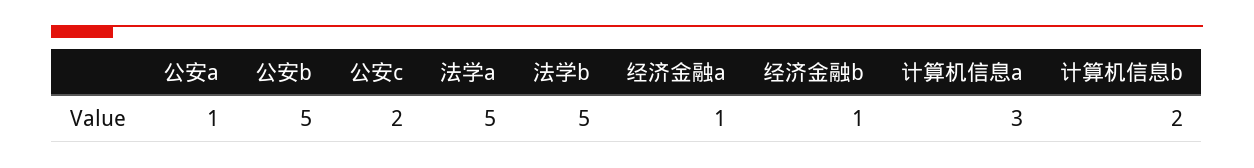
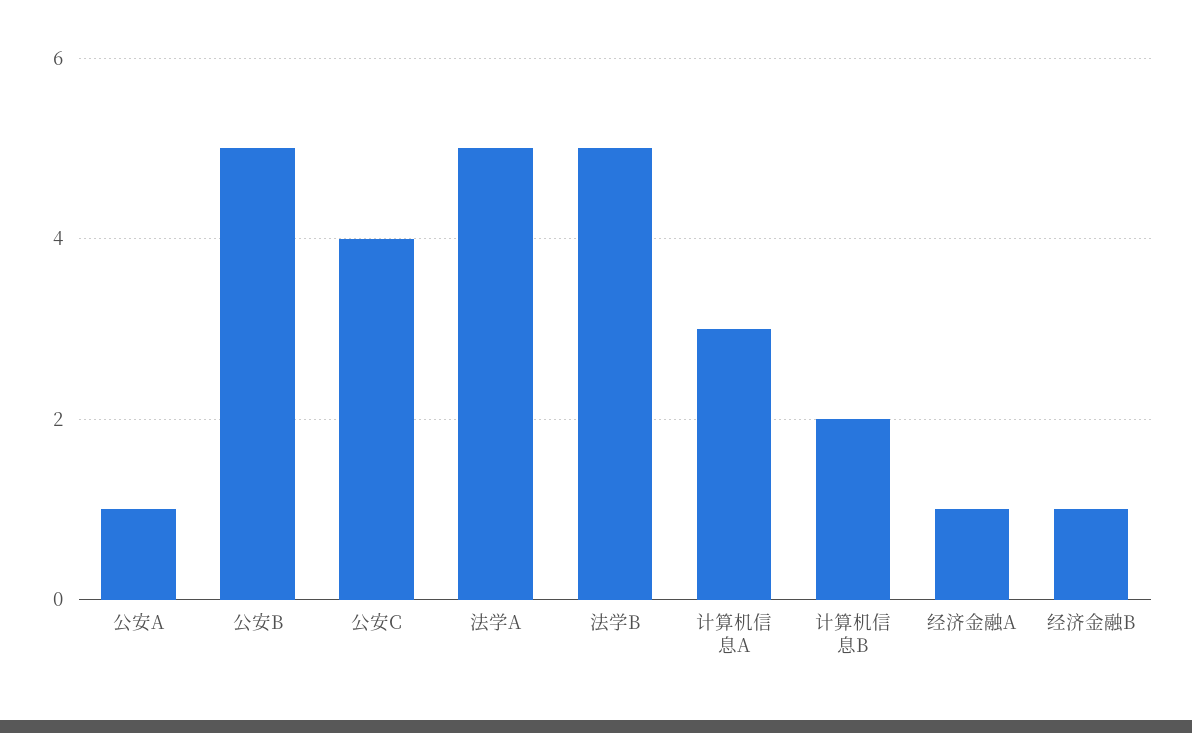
公安c: 2 -> 4

